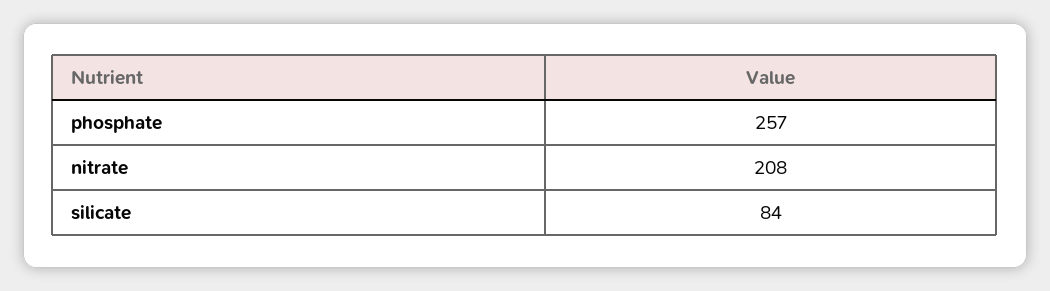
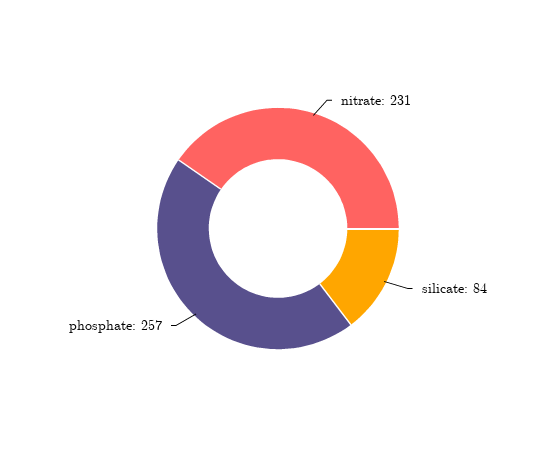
nitrate: 208 -> 231

